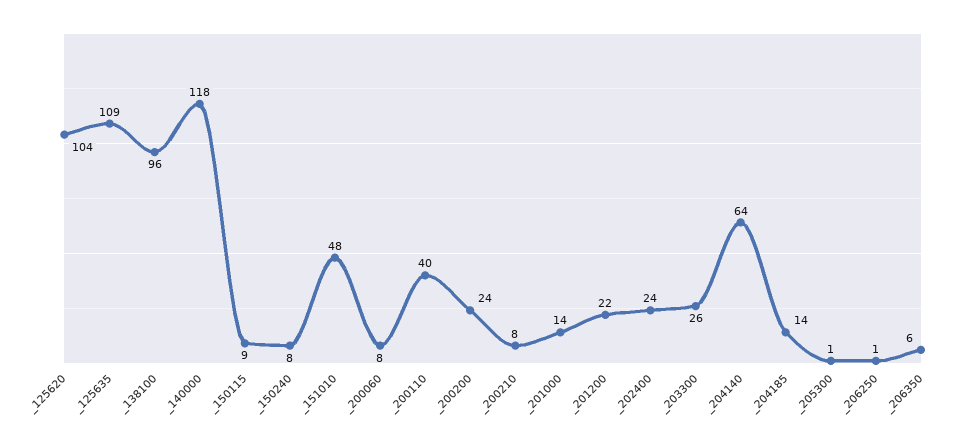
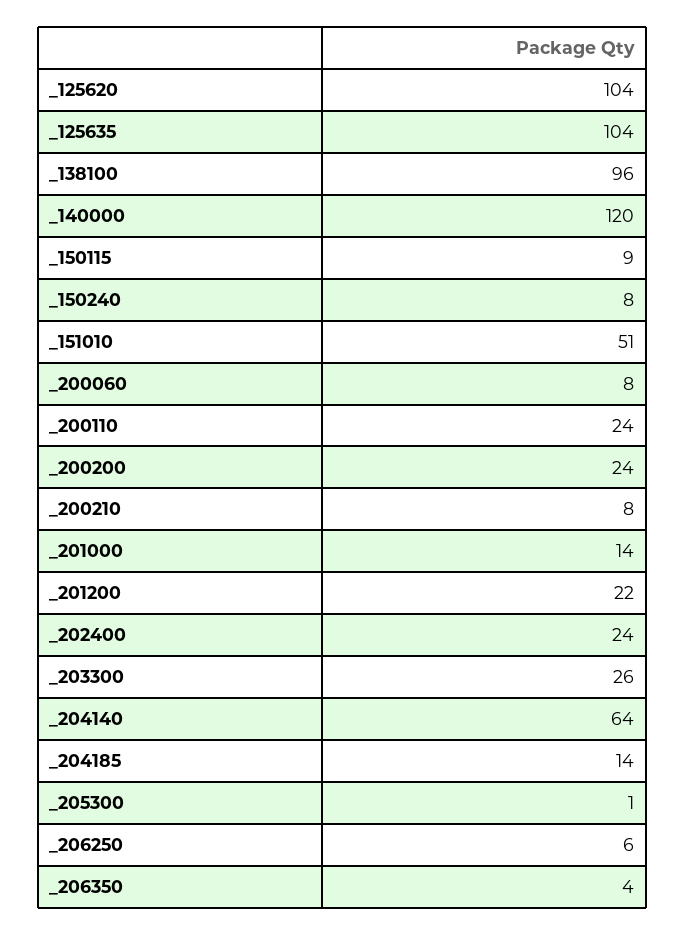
_125635: 109 -> 104
_140000: 118 -> 120
_151010: 48 -> 51
_200110: 40 -> 24
_206250: 1 -> 6
_206350: 6 -> 4

